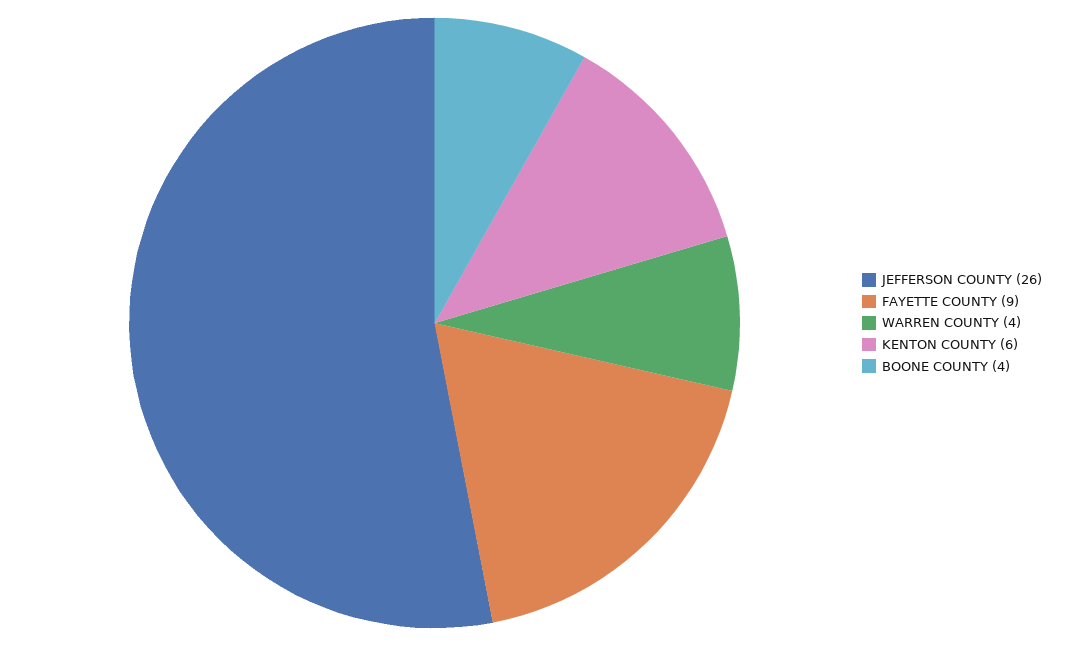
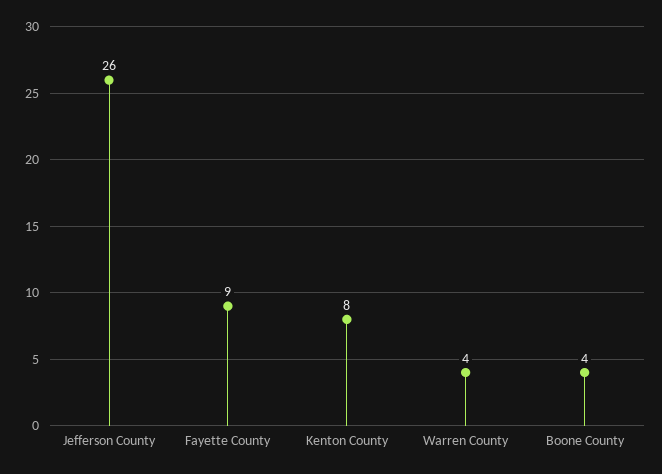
KENTON COUNTY: 6 -> 8

